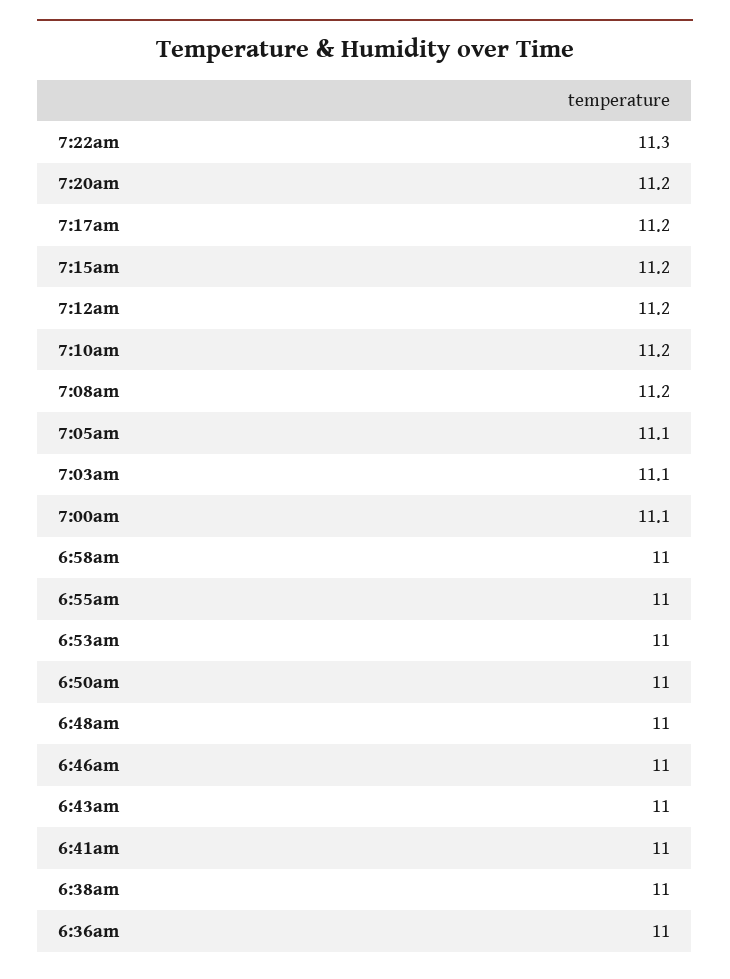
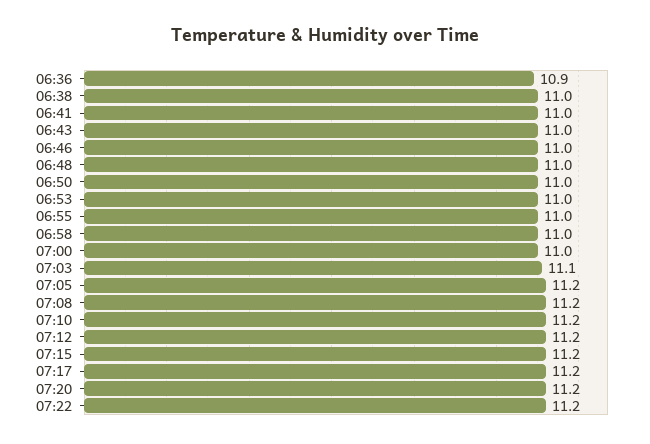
7:22am: 11.3 -> 11.2
7:05am: 11.1 -> 11.2
7:00am: 11.1 -> 11
6:36am: 11 -> 10.9

